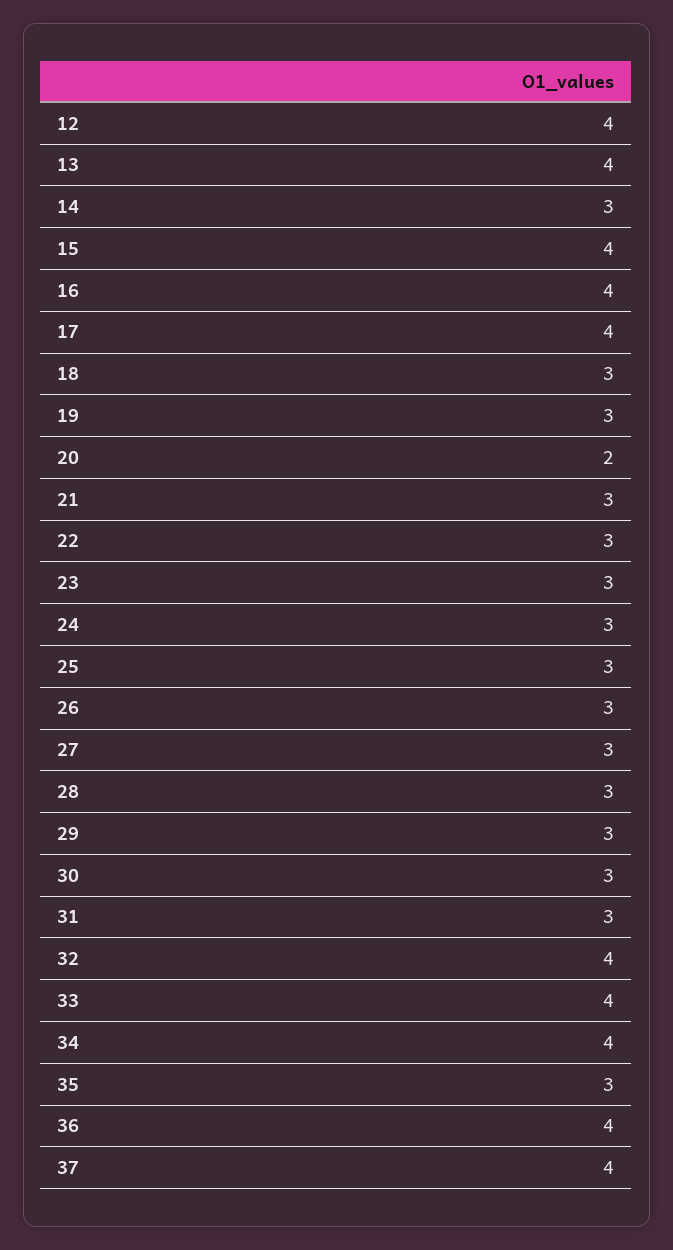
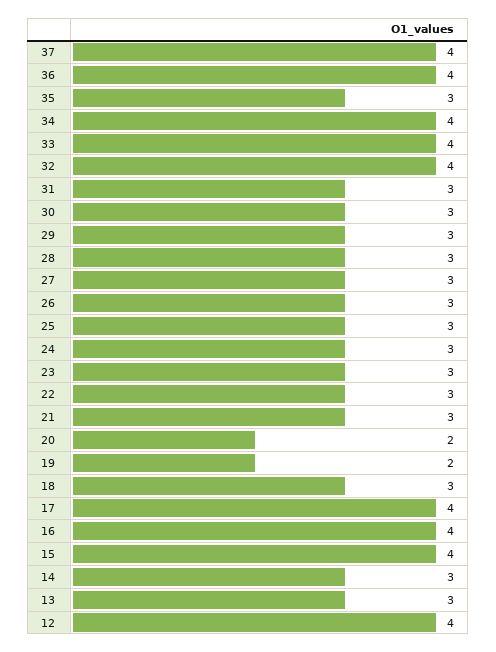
13: 4 -> 3
19: 3 -> 2

